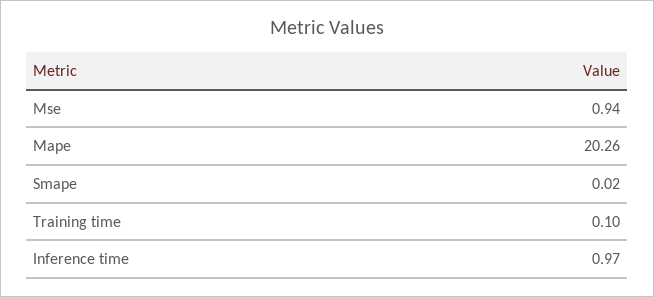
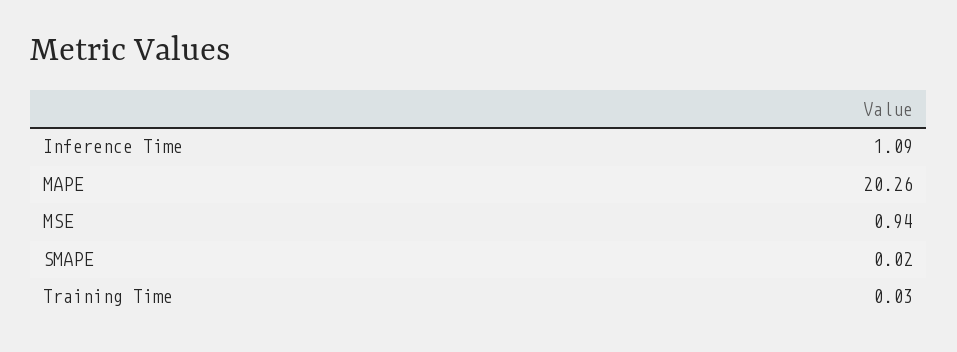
Training time: 0.1 -> 0.03
Inference time: 0.97 -> 1.09

